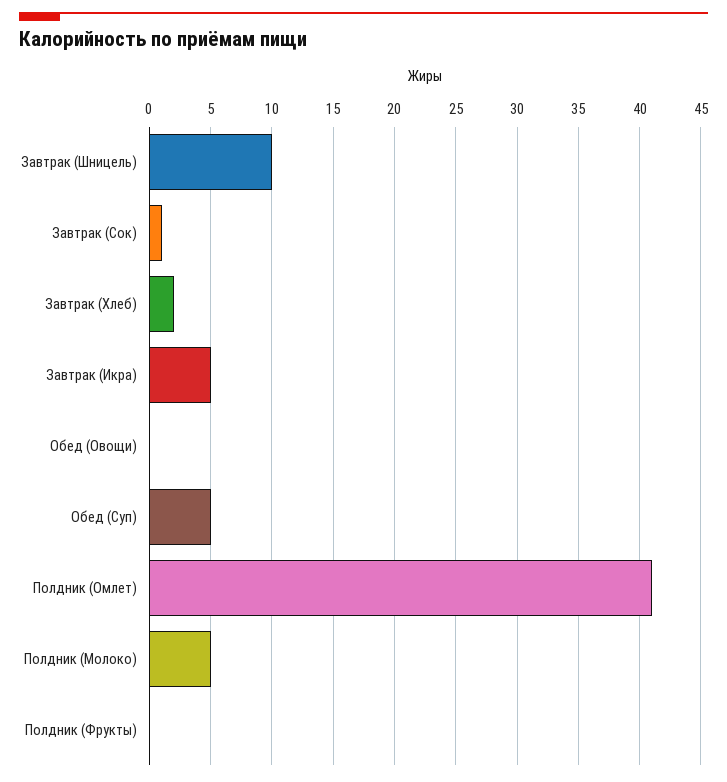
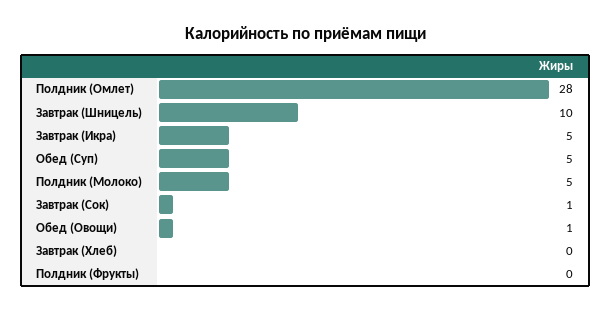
Завтрак (Хлеб): 2 -> 0
Обед (Овощи): 0 -> 1
Полдник (Омлет): 41 -> 28

